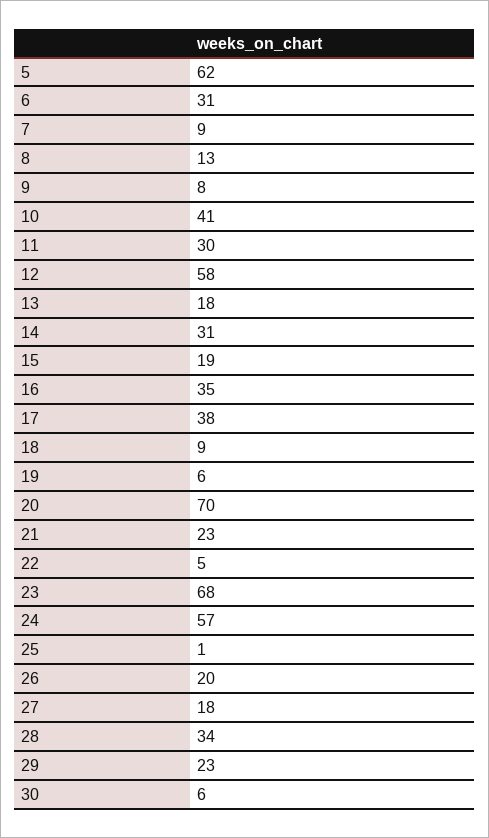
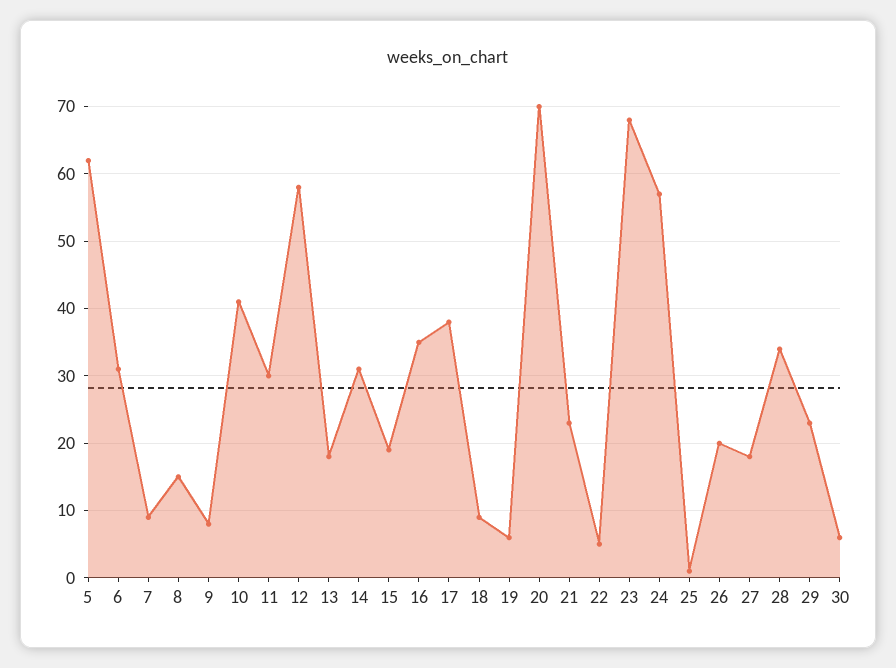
8: 13 -> 15

